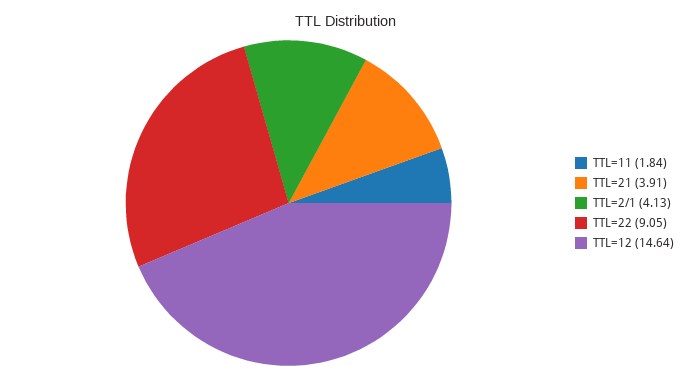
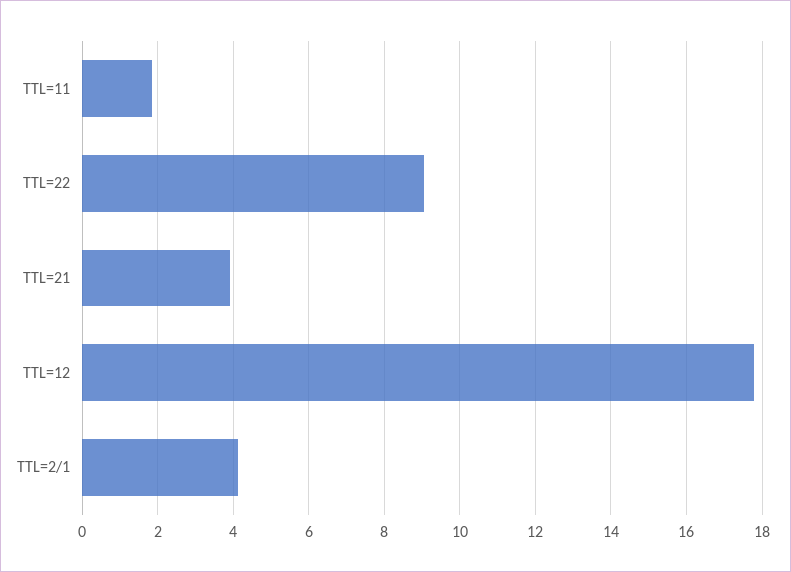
TTL=12: 14.64 -> 17.8

